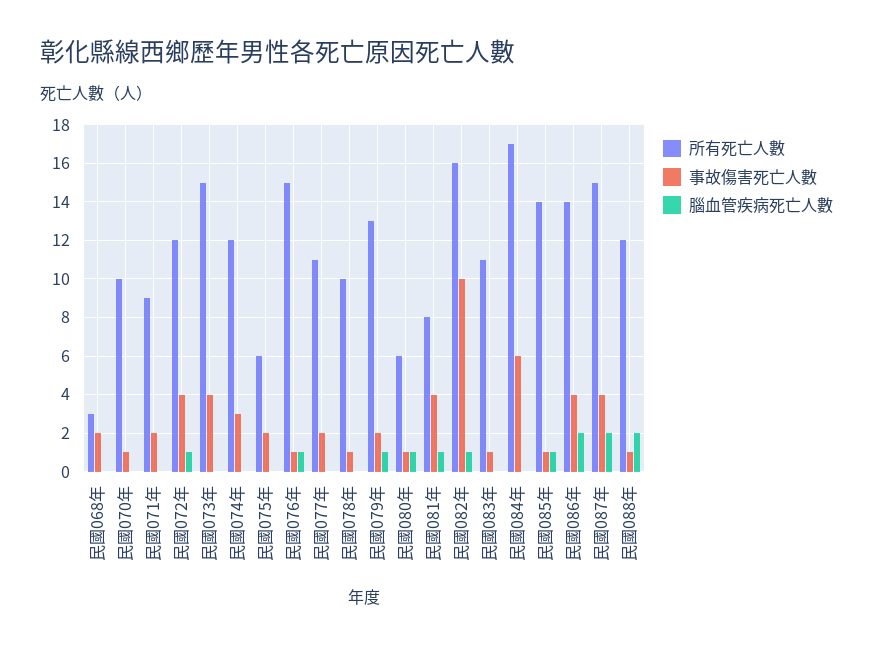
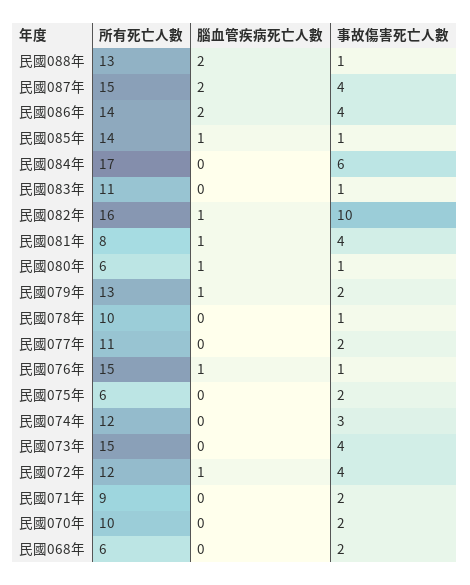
所有死亡人數, 民國068年: 3 -> 6
事故傷害死亡人數, 民國070年: 1 -> 2
所有死亡人數, 民國088年: 12 -> 13

